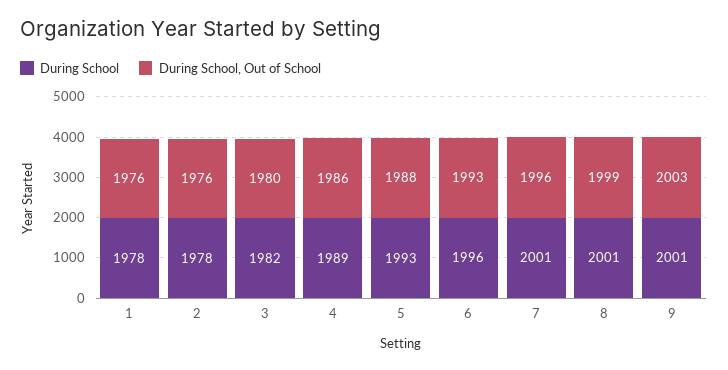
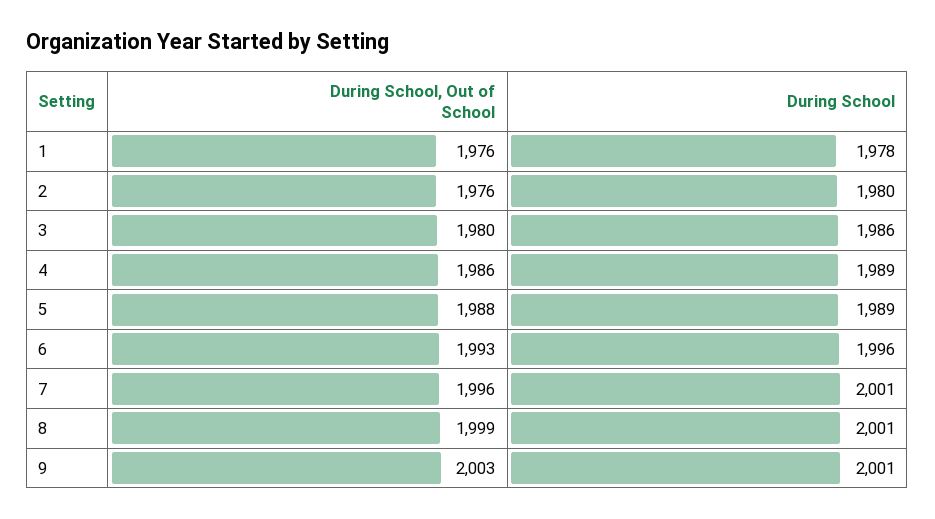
During School, 2: 1978 -> 1980
During School, 3: 1982 -> 1986
During School, 5: 1993 -> 1989

